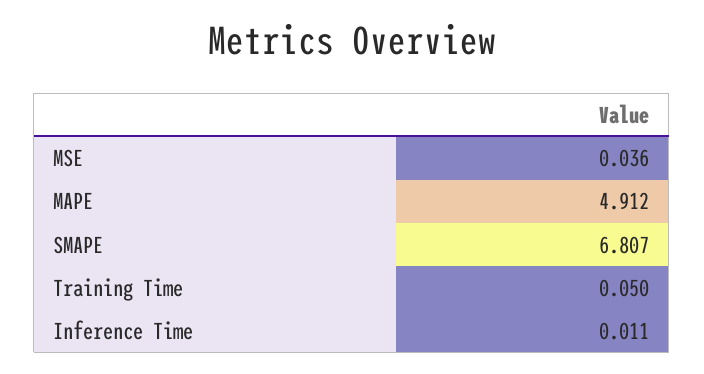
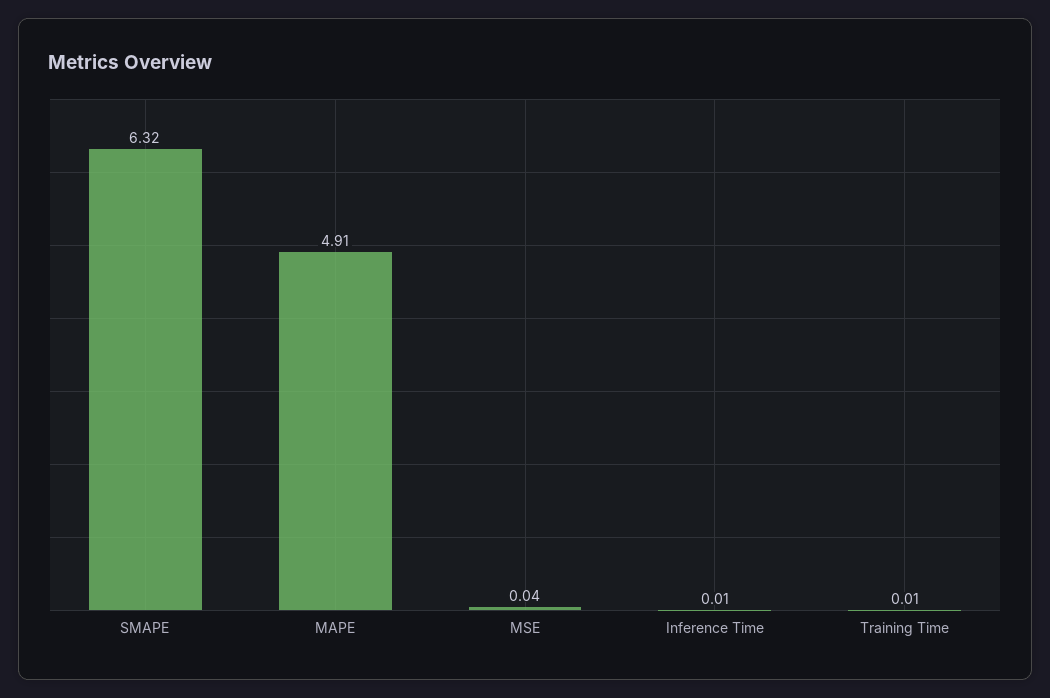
SMAPE: 6.807 -> 6.32
Training Time: 0.05 -> 0.01

